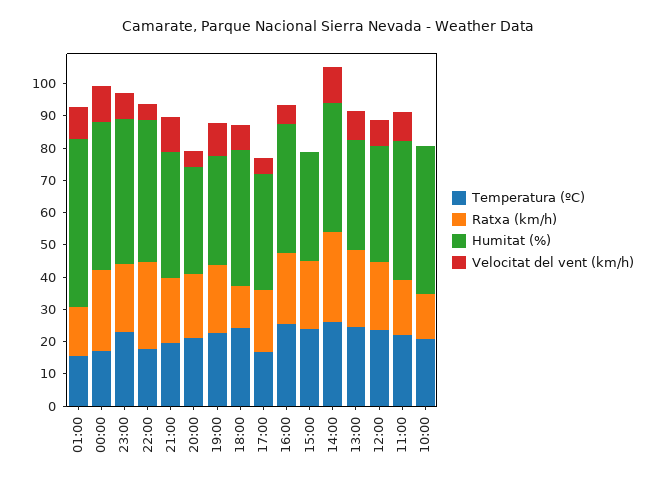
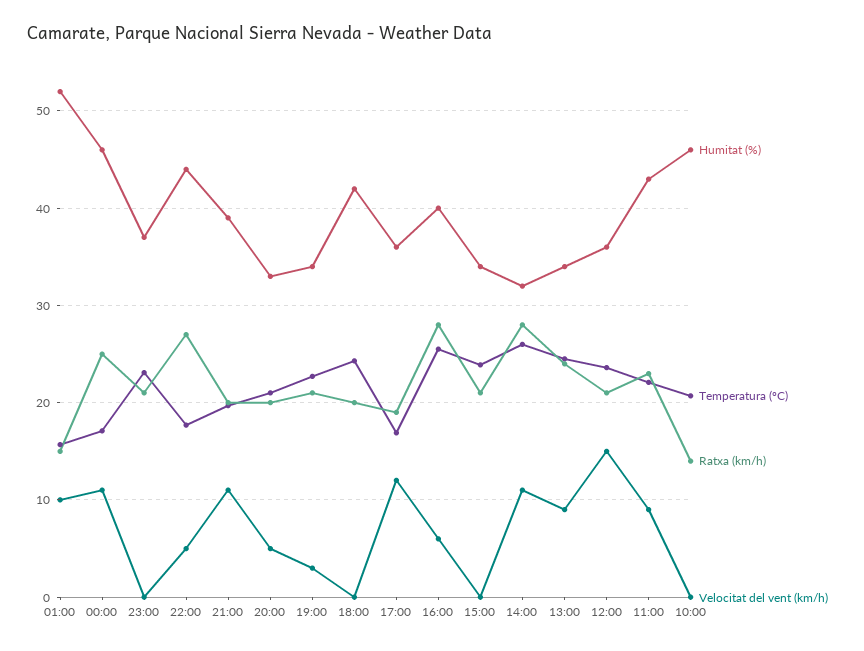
Humitat (%), 23:00: 45 -> 37
Velocitat del vent (km/h), 23:00: 7.5 -> 0
Velocitat del vent (km/h), 19:00: 10 -> 3
Ratxa (km/h), 18:00: 12.5 -> 20
Velocitat del vent (km/h), 18:00: 7.5 -> 0
Velocitat del vent (km/h), 17:00: 5 -> 12
Ratxa (km/h), 16:00: 22.5 -> 28
Humitat (%), 14:00: 40 -> 32
Velocitat del vent (km/h), 12:00: 7.5 -> 15
Ratxa (km/h), 11:00: 17.5 -> 23

